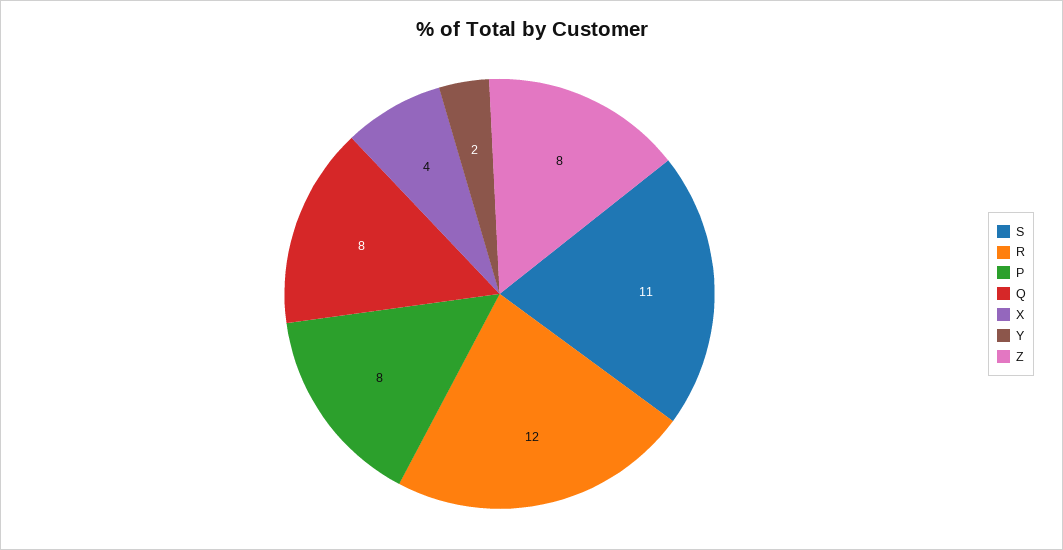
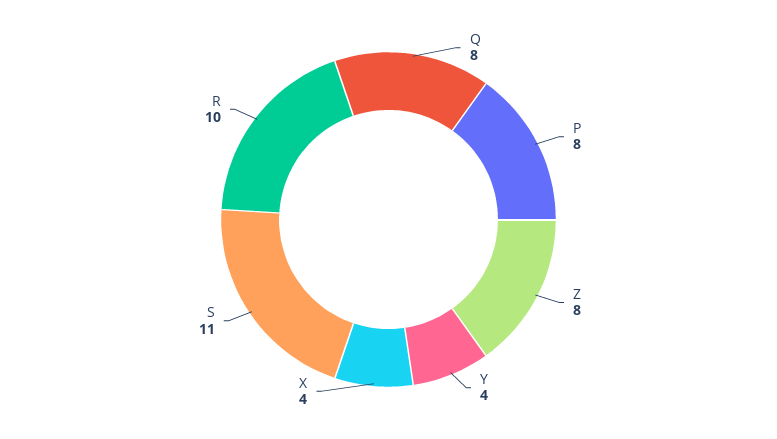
R: 12 -> 10
Y: 2 -> 4

